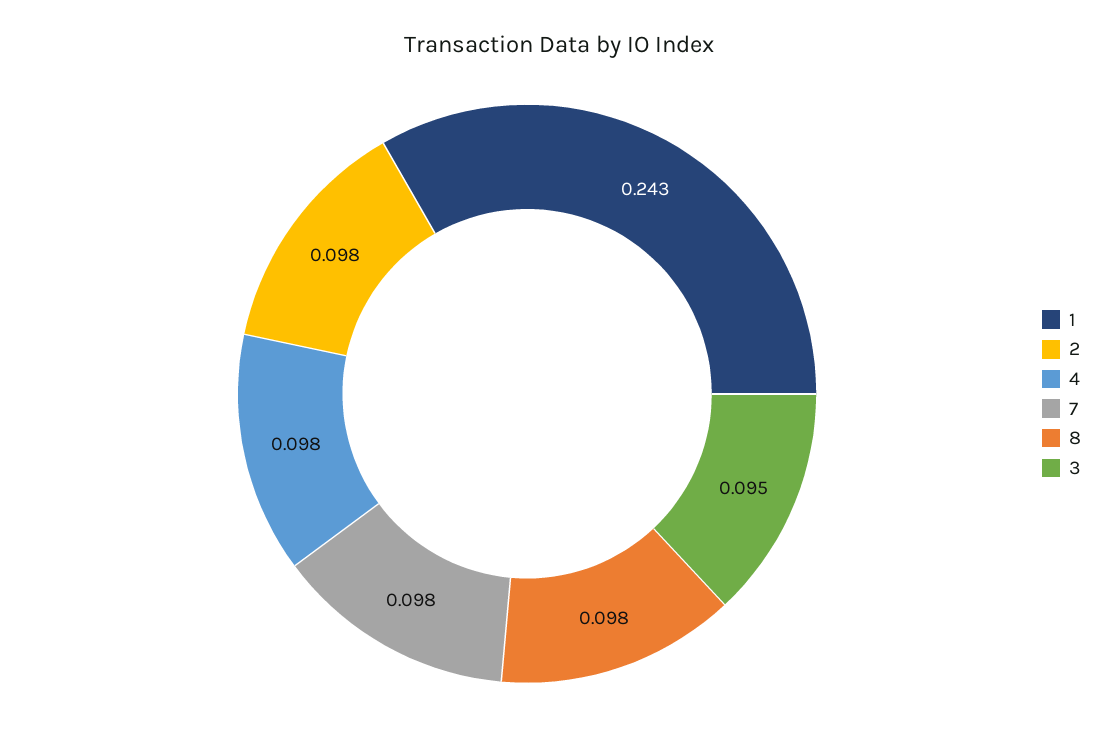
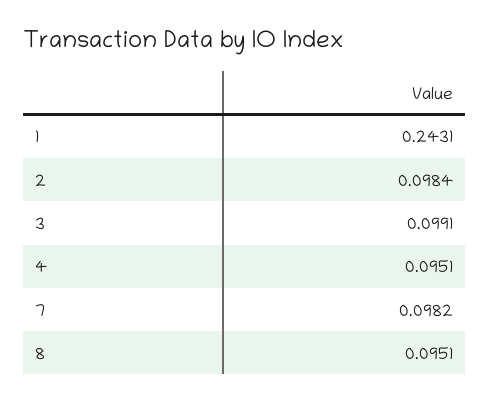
4: 0.098 -> 0.0951
8: 0.098 -> 0.0951
3: 0.095 -> 0.0991

